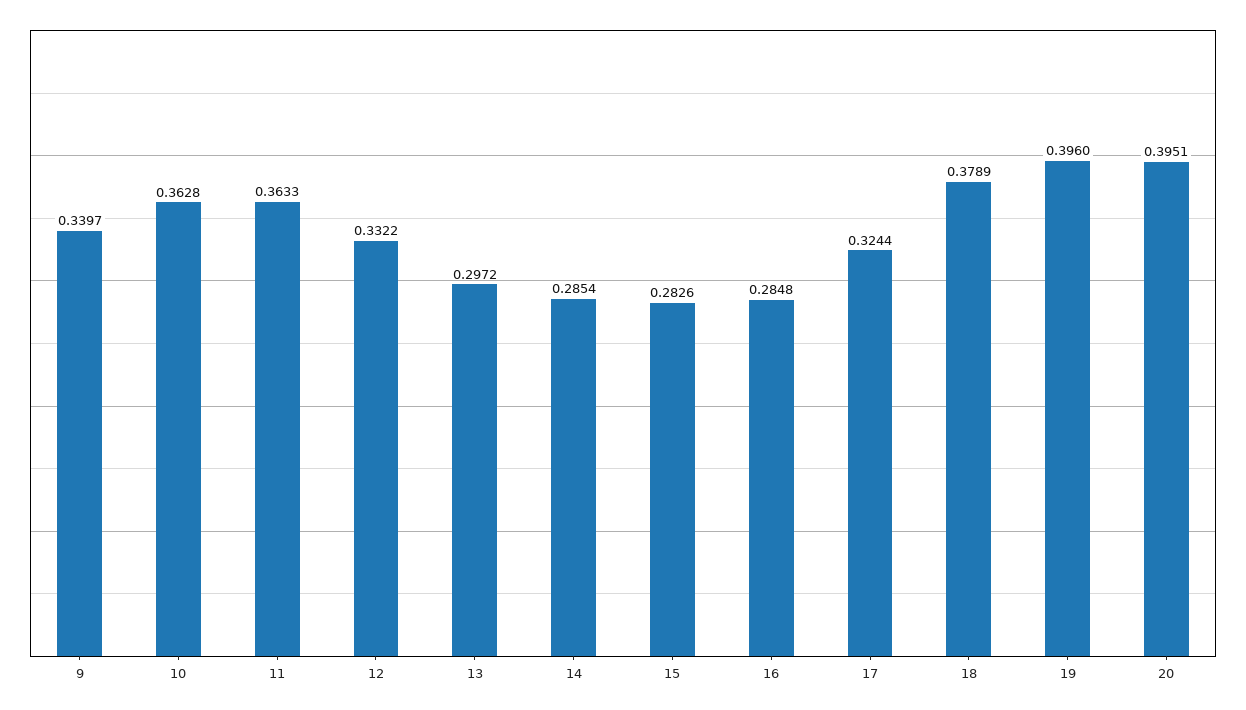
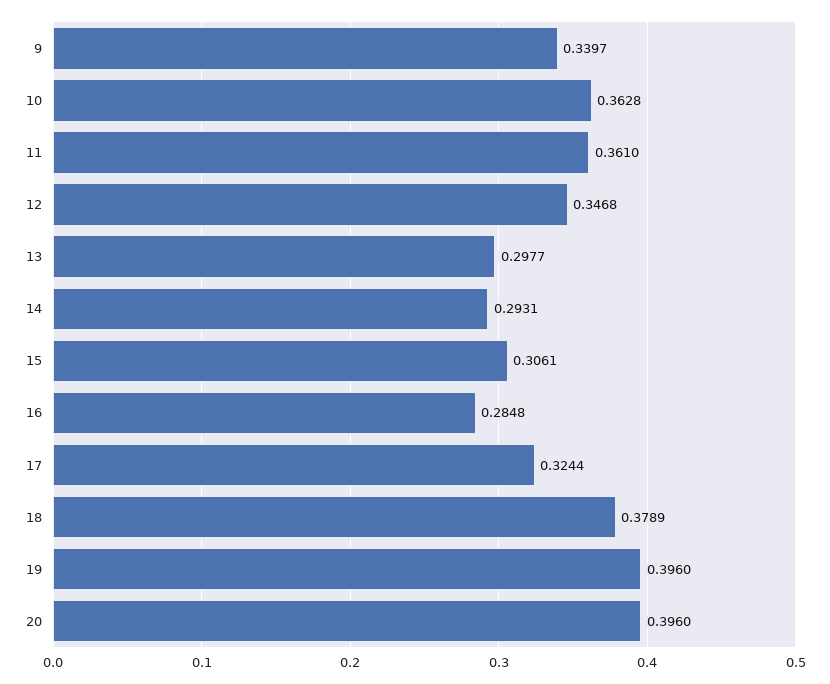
11: 0.3633 -> 0.361
12: 0.3322 -> 0.3468
13: 0.2972 -> 0.2977
14: 0.2854 -> 0.2931
15: 0.2826 -> 0.3061
20: 0.3951 -> 0.396

